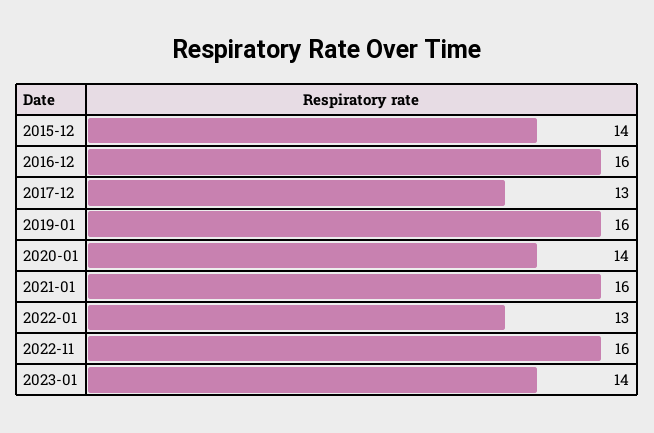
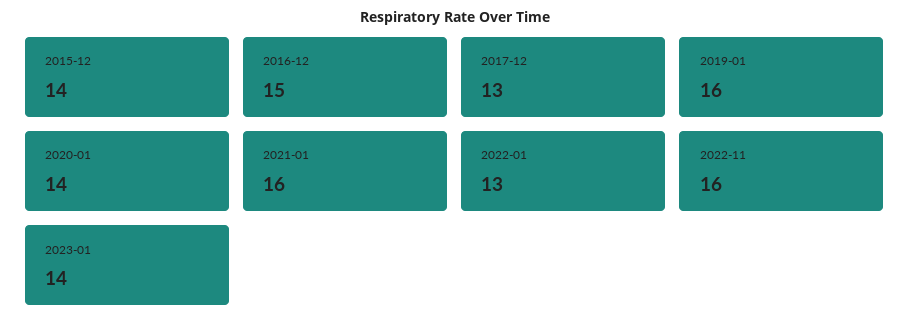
2016-12: 16 -> 15

